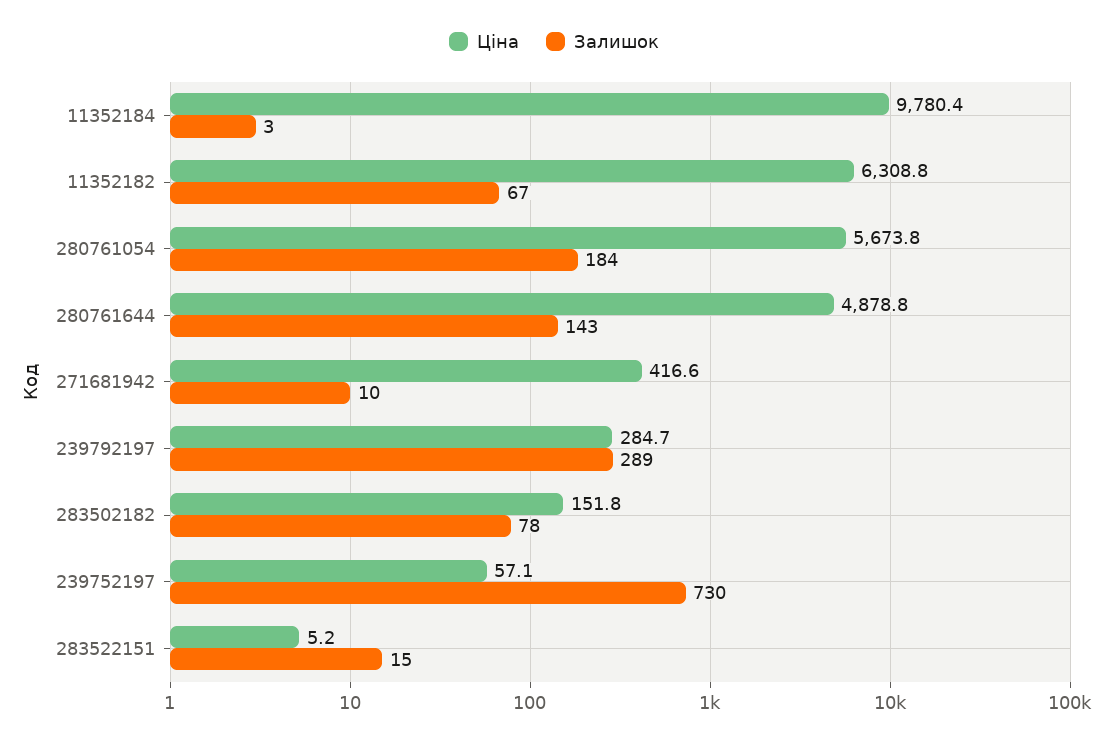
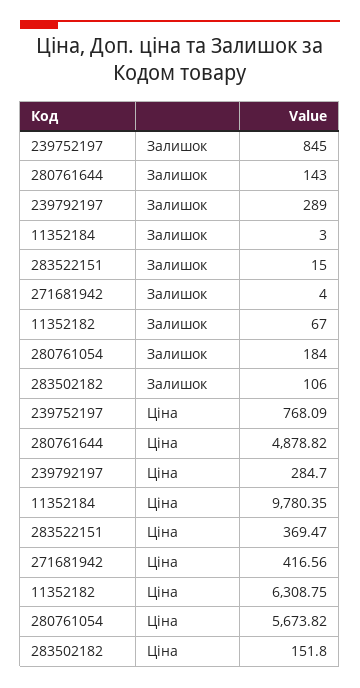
Залишок, 271681942: 10 -> 4
Залишок, 283502182: 78 -> 106
Ціна, 239752197: 57.1 -> 768.09
Залишок, 239752197: 730 -> 845
Ціна, 283522151: 5.2 -> 369.47

